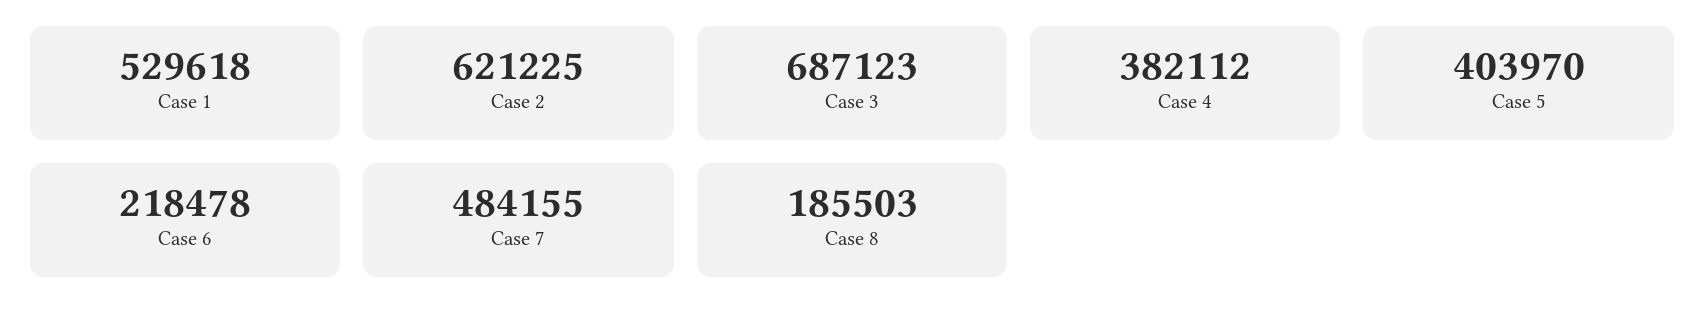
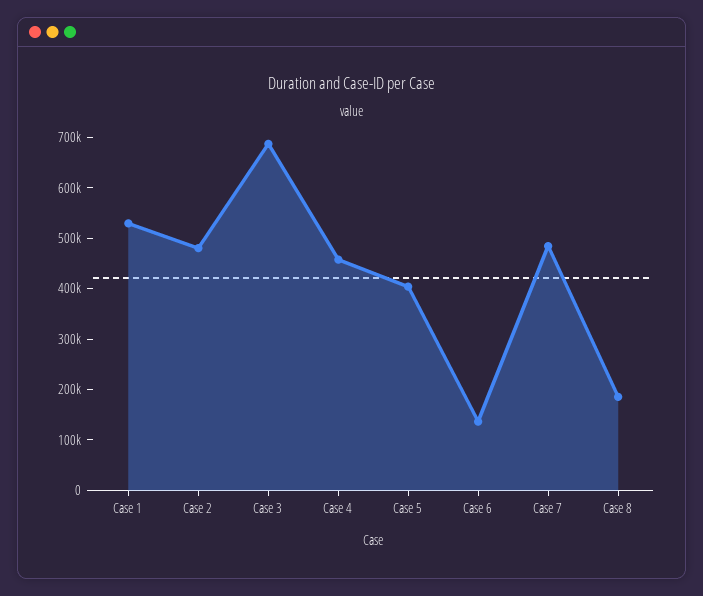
Case 2: 621225 -> 480000
Case 4: 382112 -> 460000
Case 6: 218478 -> 140000

